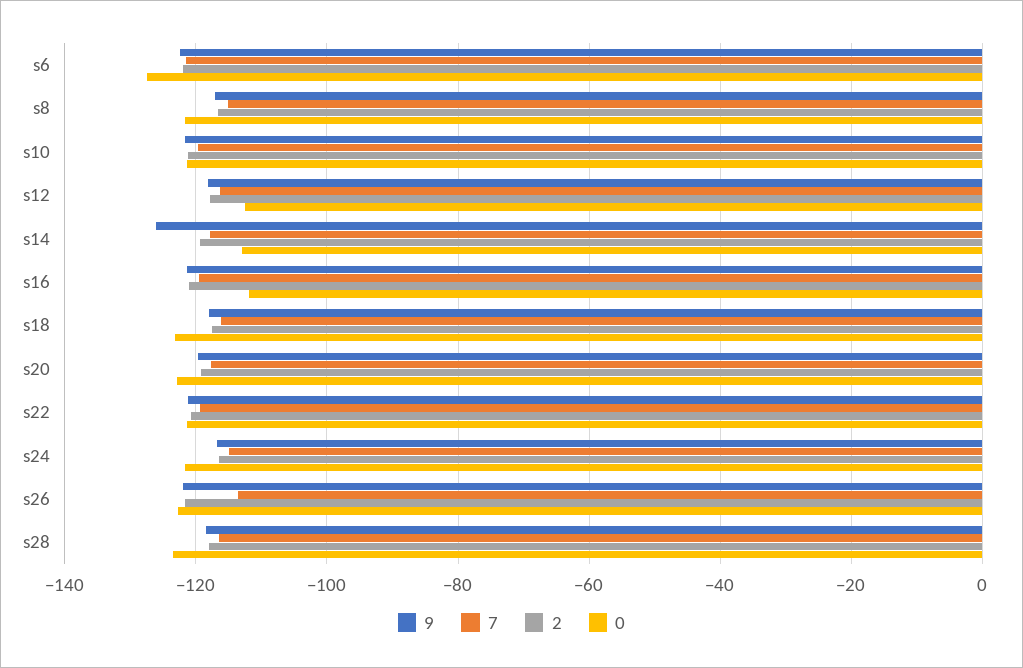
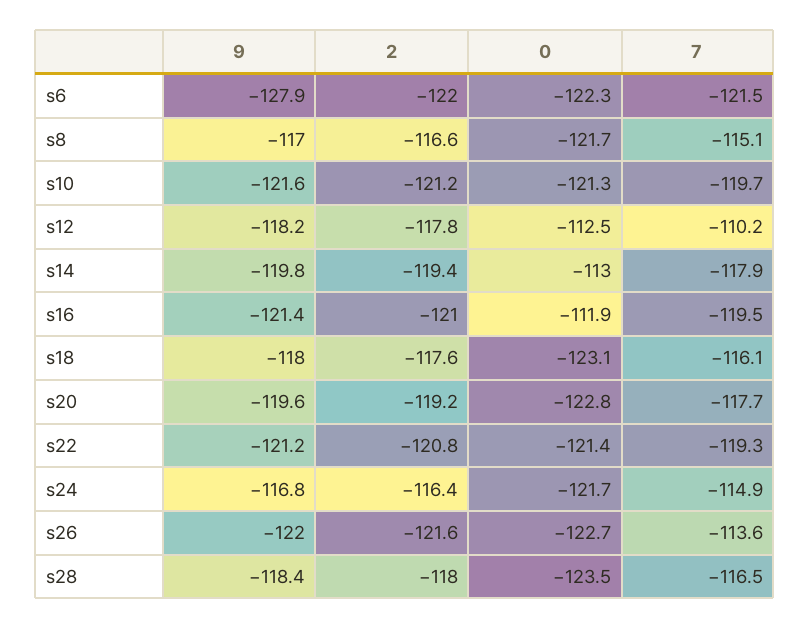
9, s6: -122 -> -127.9
0, s6: -128 -> -122.3
7, s12: -116 -> -110.2
9, s14: -126 -> -119.8

